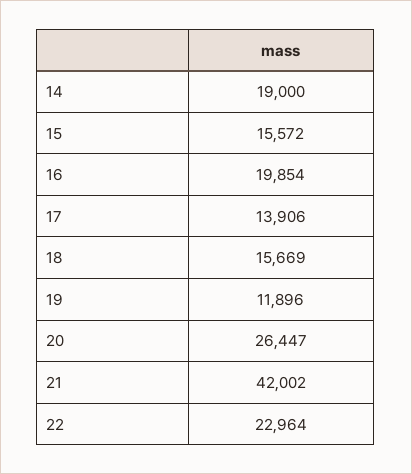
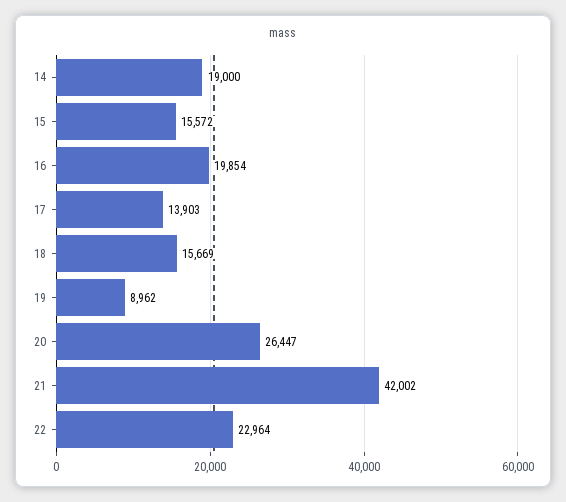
17: 13906 -> 13903
19: 11896 -> 8962

